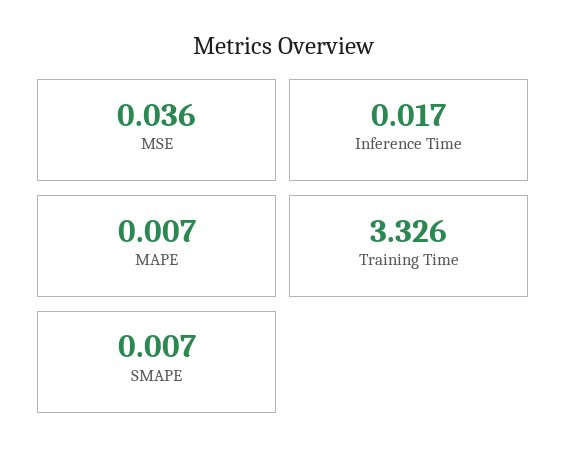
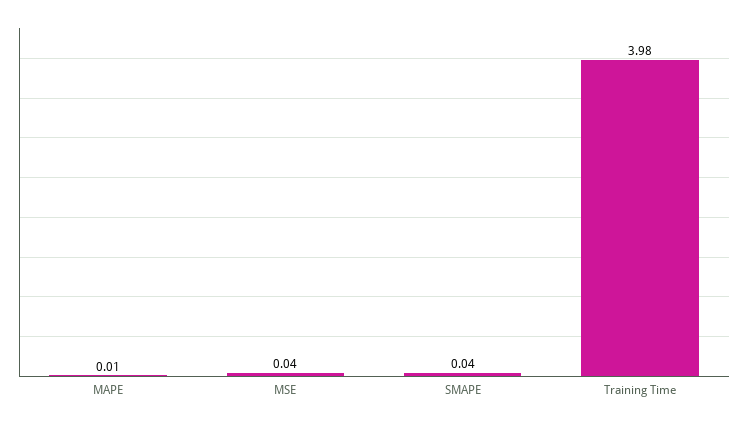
Inference Time: 0.017 -> none
Training Time: 3.326 -> 3.98
SMAPE: 0.007 -> 0.04

